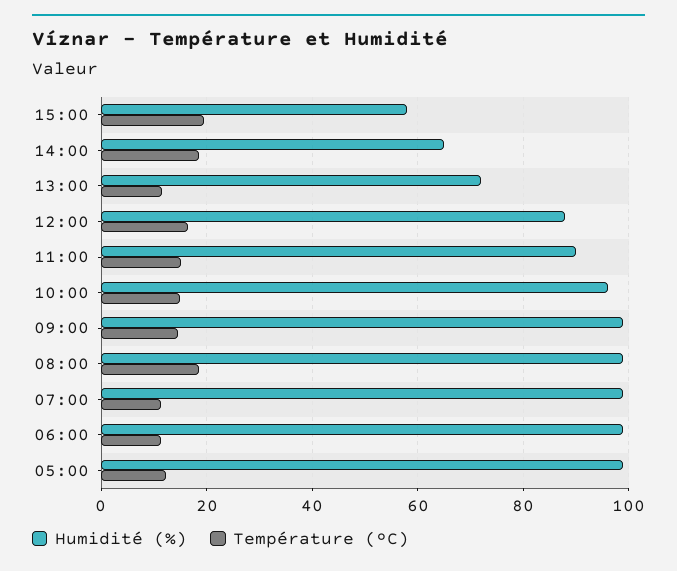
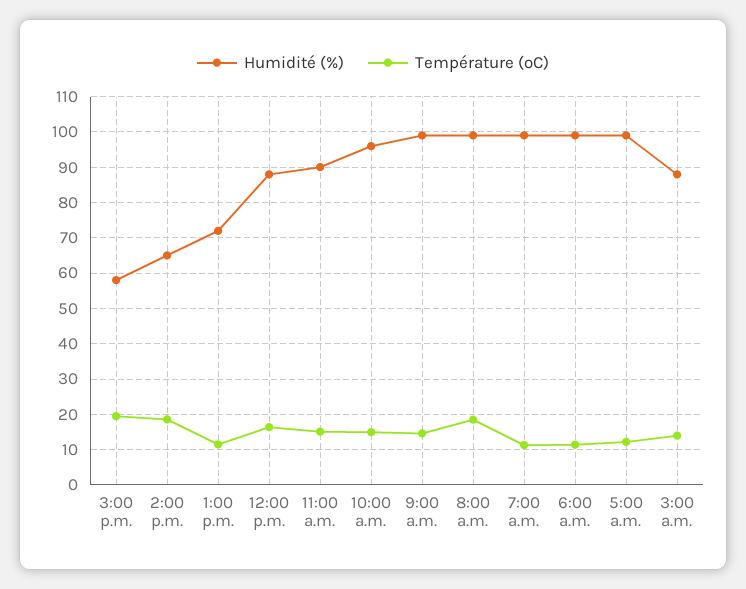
Humidité (%), 3:00 a.m.: none -> 88
Température (ºC), 3:00 a.m.: none -> 14

